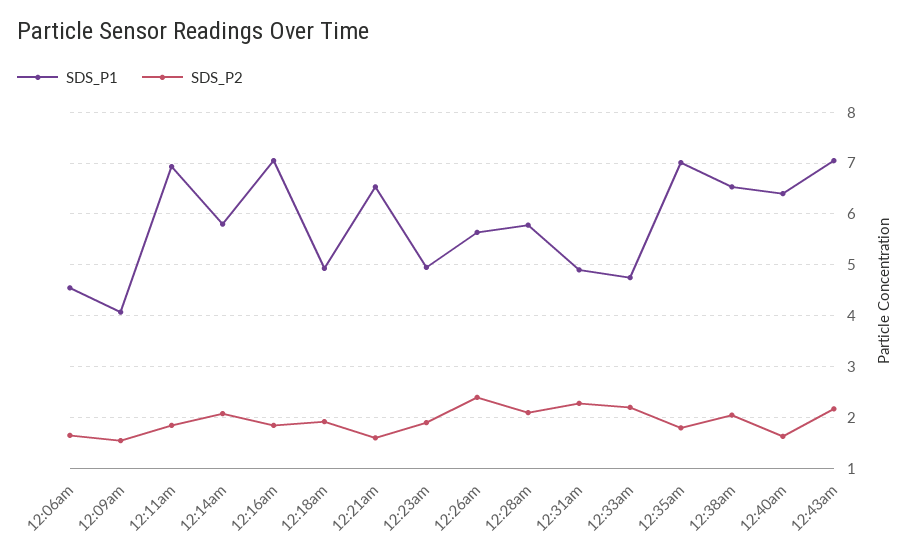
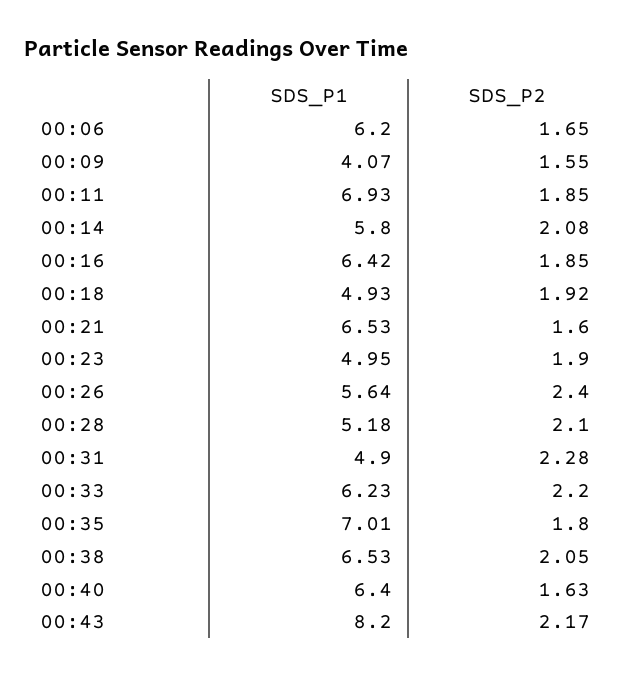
SDS_P1, 12:06am: 4.6 -> 6.2
SDS_P1, 12:16am: 7 -> 6.42
SDS_P1, 12:28am: 5.8 -> 5.18
SDS_P1, 12:33am: 4.8 -> 6.23
SDS_P1, 12:43am: 7 -> 8.2

